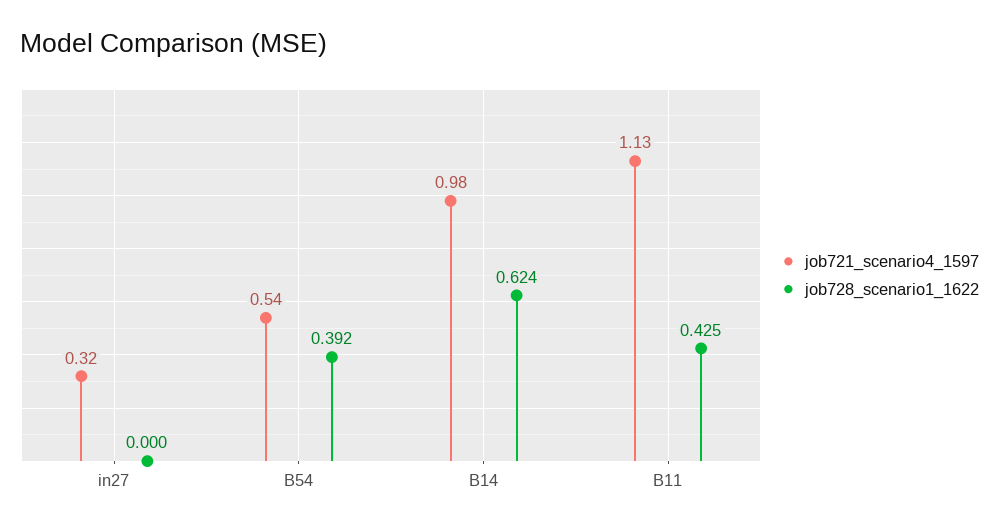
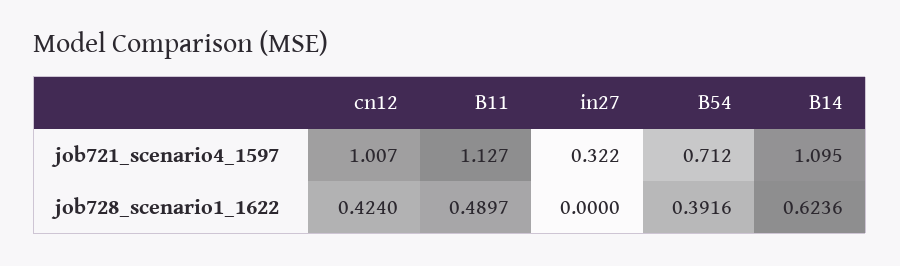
job721_scenario4_1597, B54: 0.54 -> 0.712
job721_scenario4_1597, B14: 0.98 -> 1.095
job728_scenario1_1622, B11: 0.425 -> 0.4897
job721_scenario4_1597, cn12: none -> 1.007
job728_scenario1_1622, cn12: none -> 0.424

